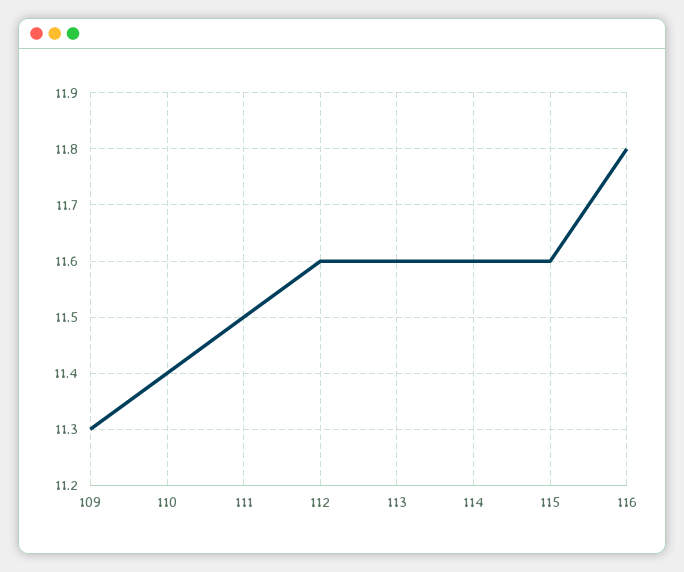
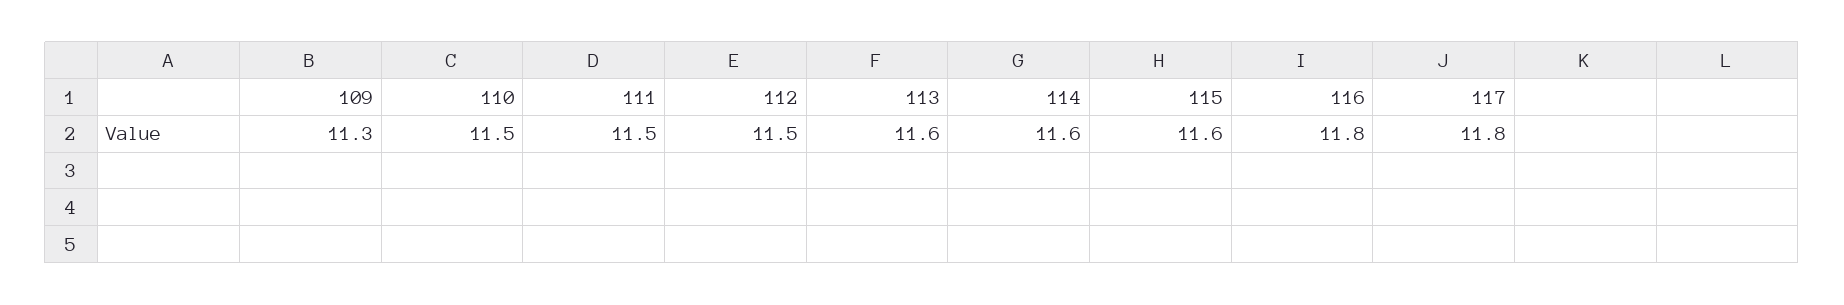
110: 11.4 -> 11.5
112: 11.6 -> 11.5
117: none -> 11.8

